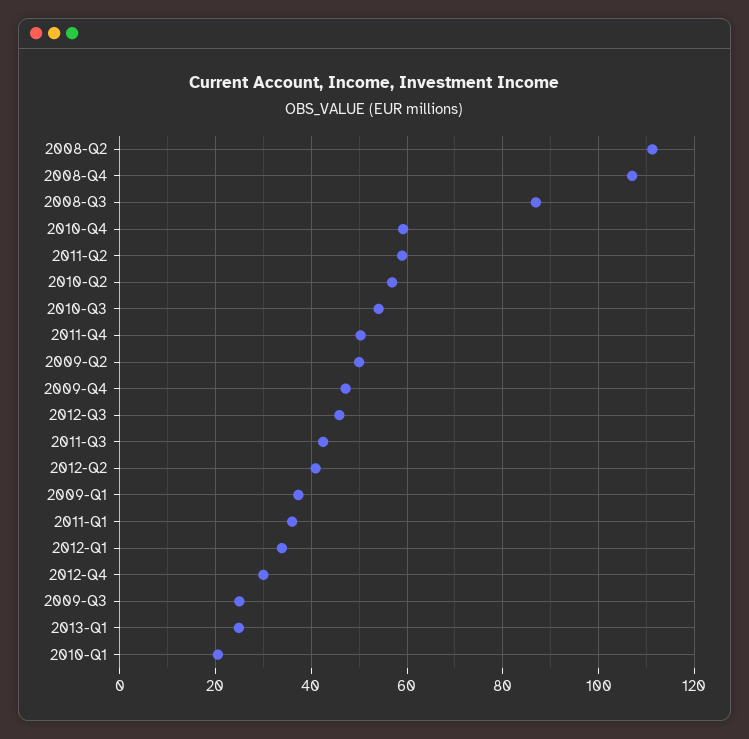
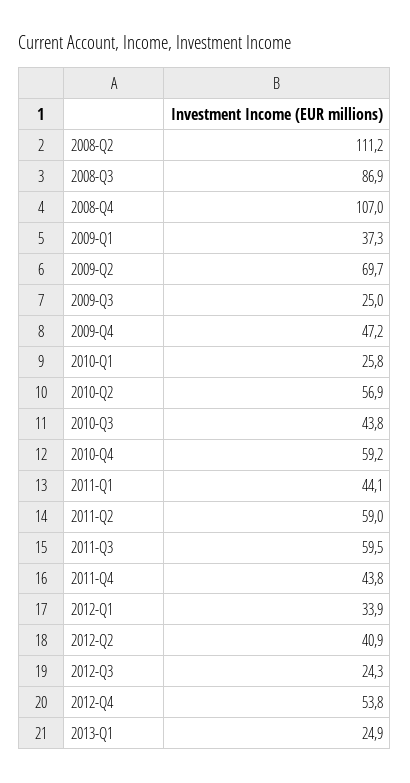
2010-Q3: 54 -> 43.8
2011-Q4: 50 -> 43.8
2009-Q2: 50 -> 69.7
2012-Q3: 46 -> 24.3
2011-Q3: 42 -> 59.5
2011-Q1: 36 -> 44.1
2012-Q4: 30 -> 53.8
2010-Q1: 20 -> 25.8

